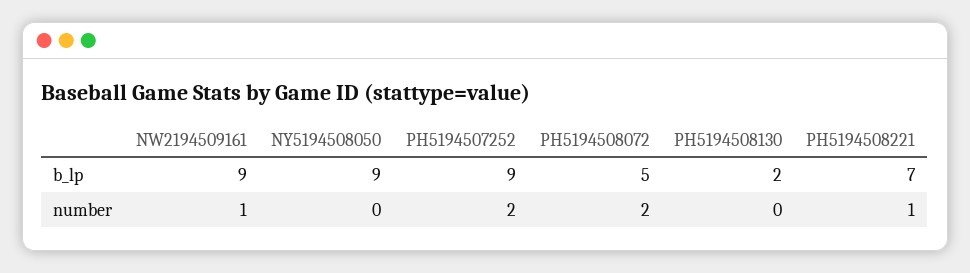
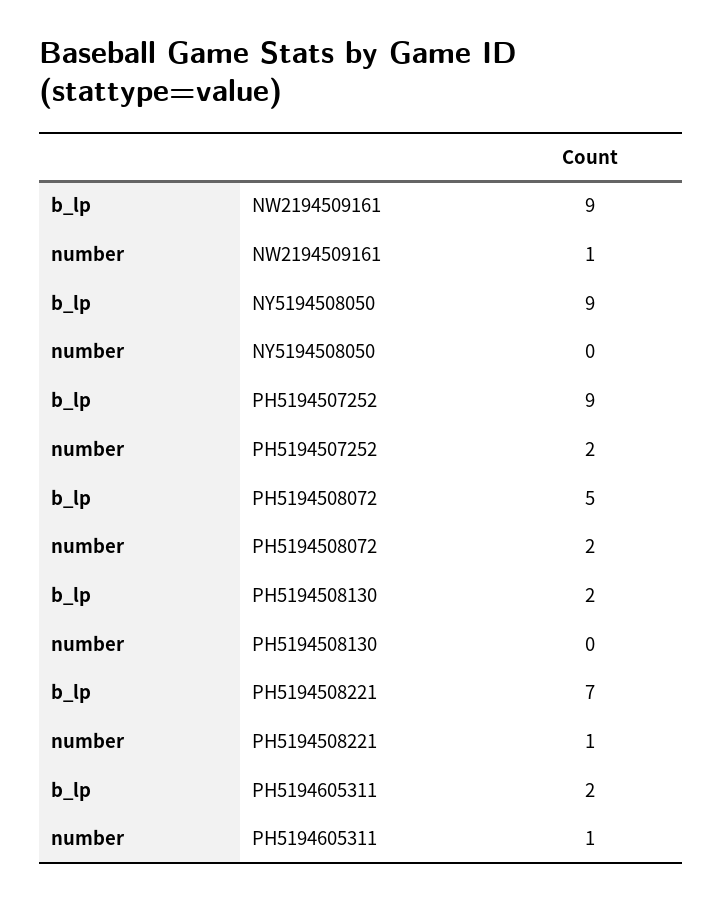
PH5194605311, b_lp: none -> 2
PH5194605311, number: none -> 1

